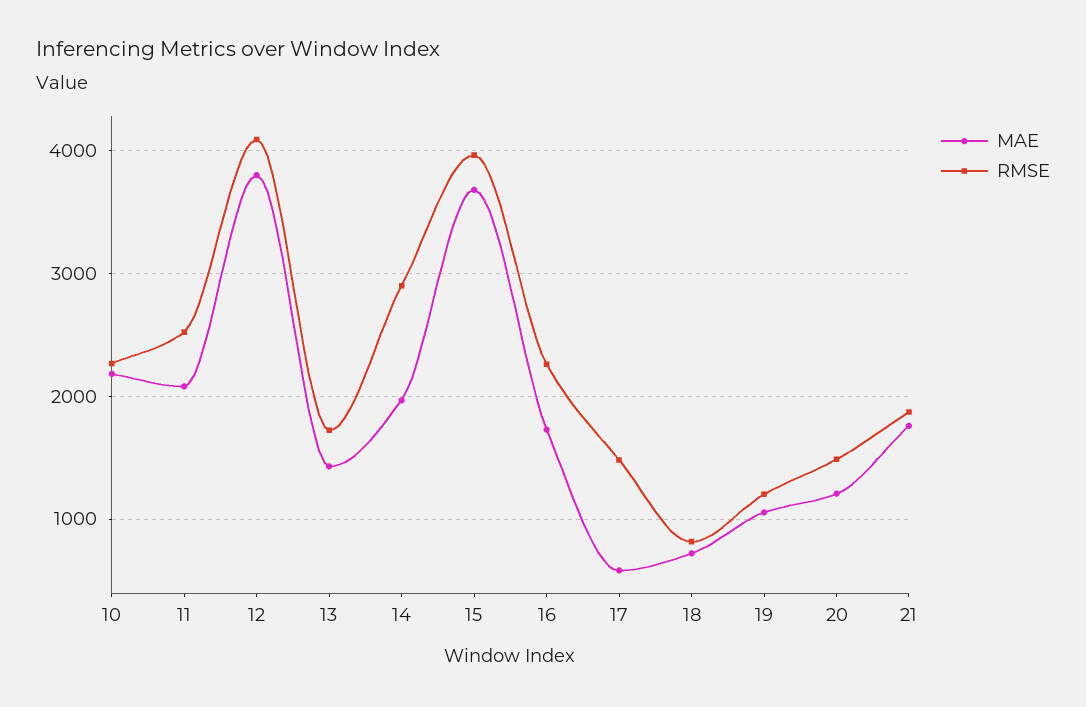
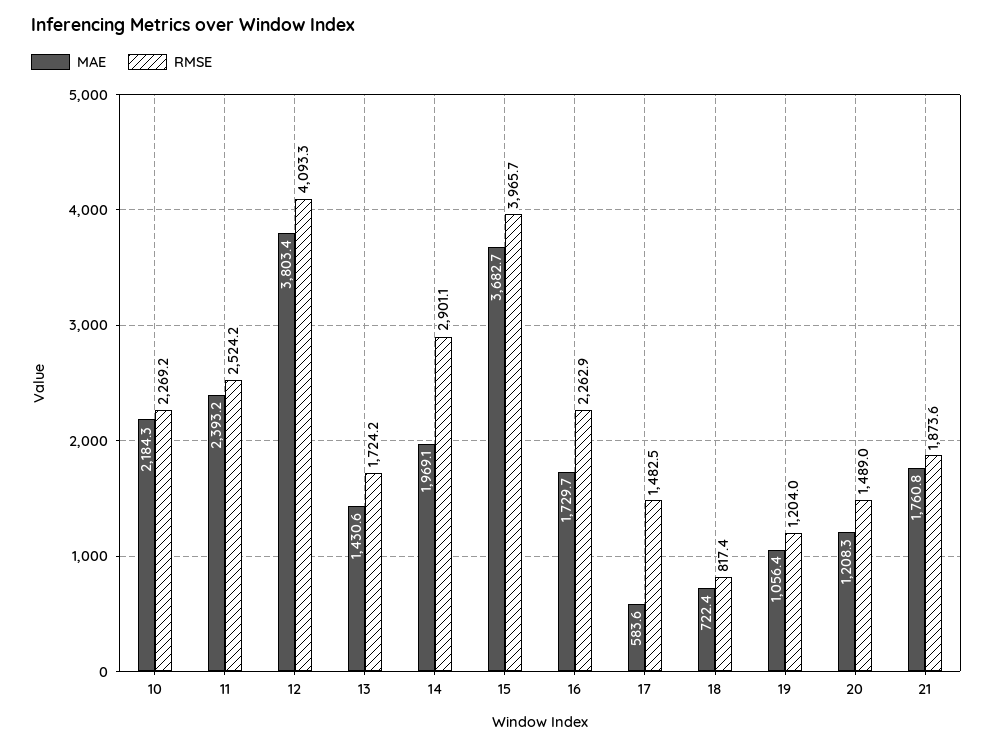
MAE, 11: 2100 -> 2393.2

